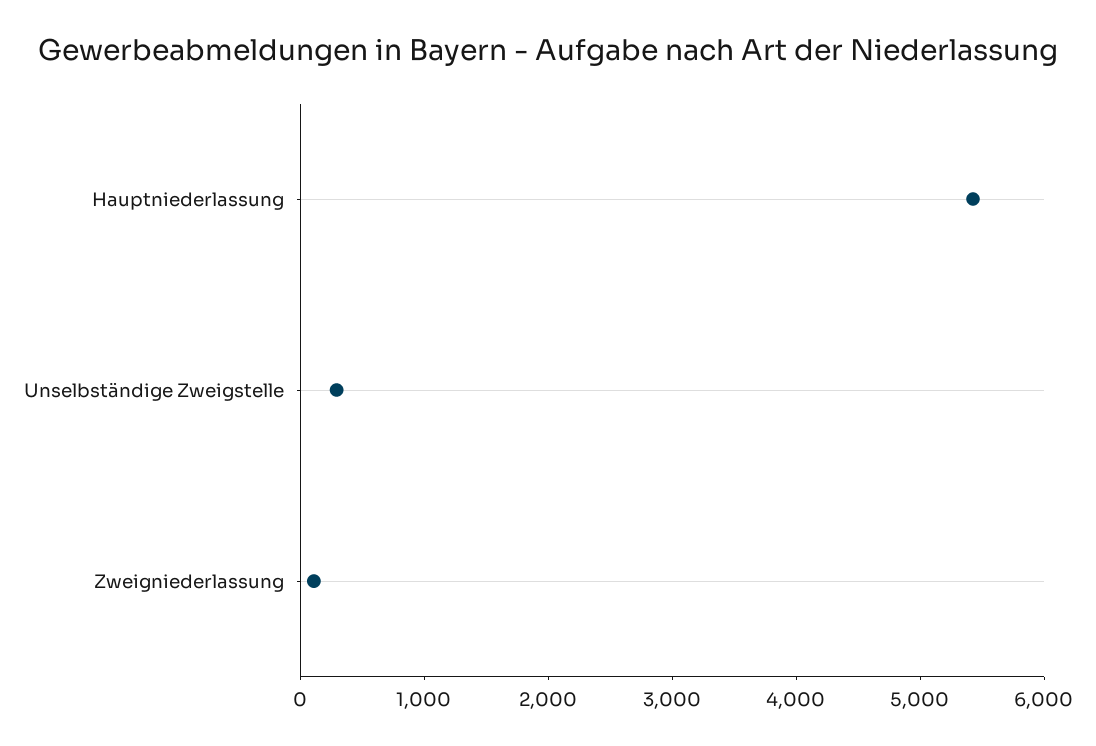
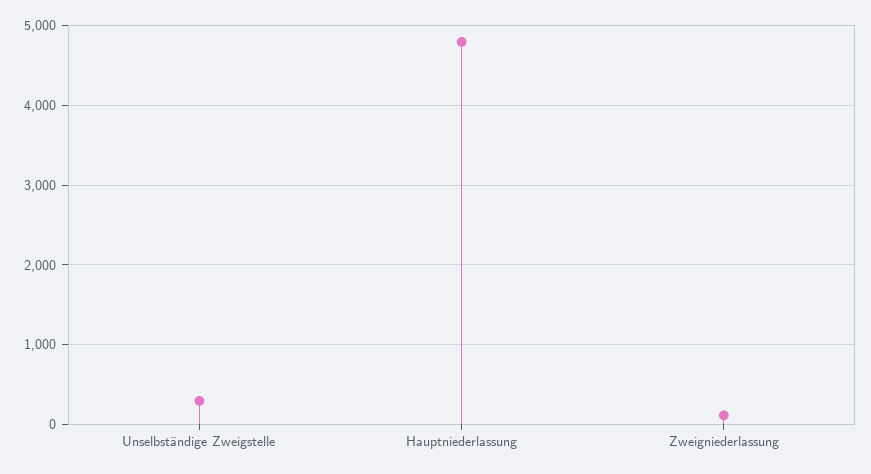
Hauptniederlassung: 5400 -> 4800

